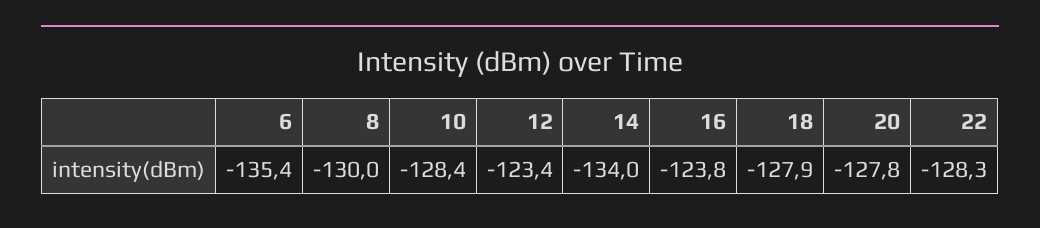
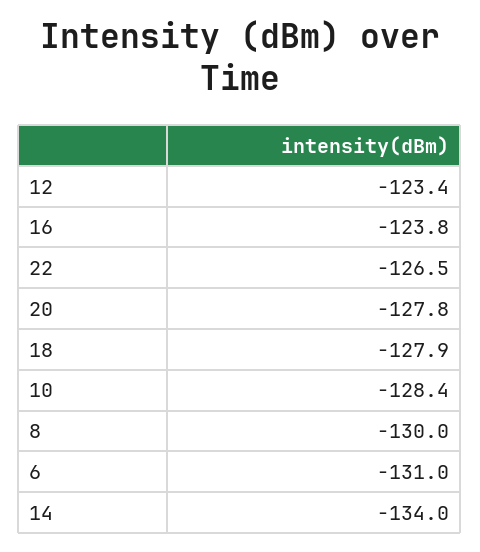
6: -135.4 -> -131
22: -128.3 -> -126.5

